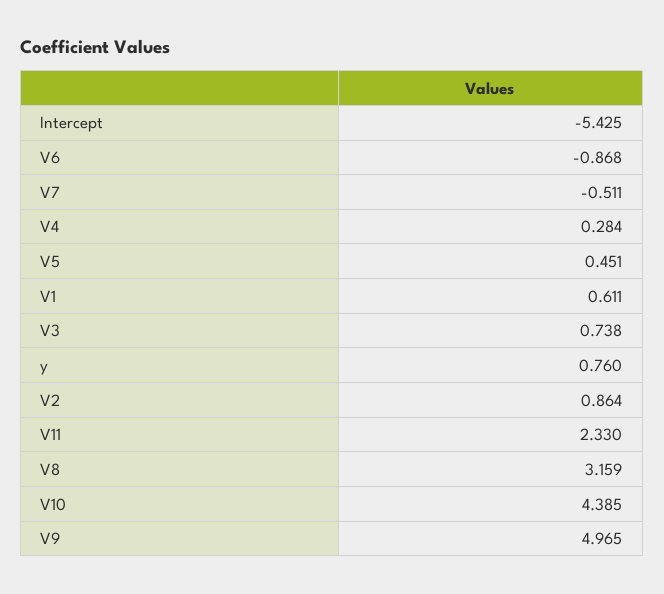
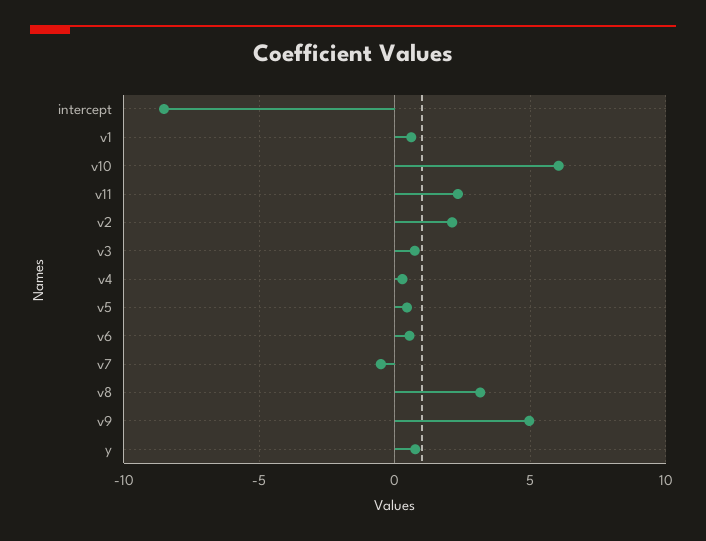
Intercept: -5.425 -> -8.5
V6: -0.868 -> 0.5
V2: 0.864 -> 2
V10: 4.385 -> 6

